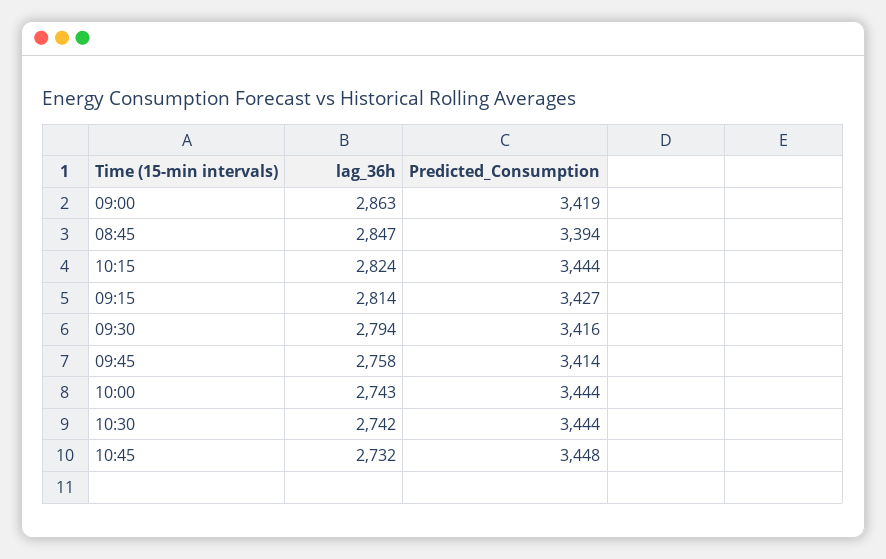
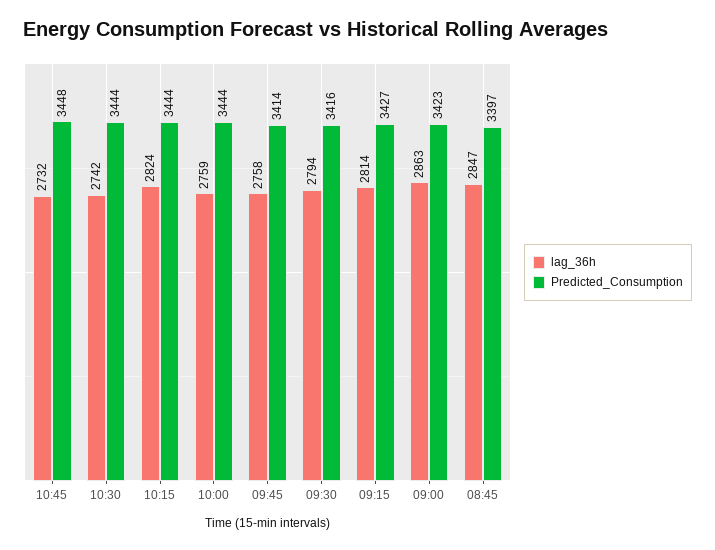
Predicted_Consumption, 09:00: 3419 -> 3423
Predicted_Consumption, 08:45: 3394 -> 3397
lag_36h, 10:00: 2743 -> 2759

